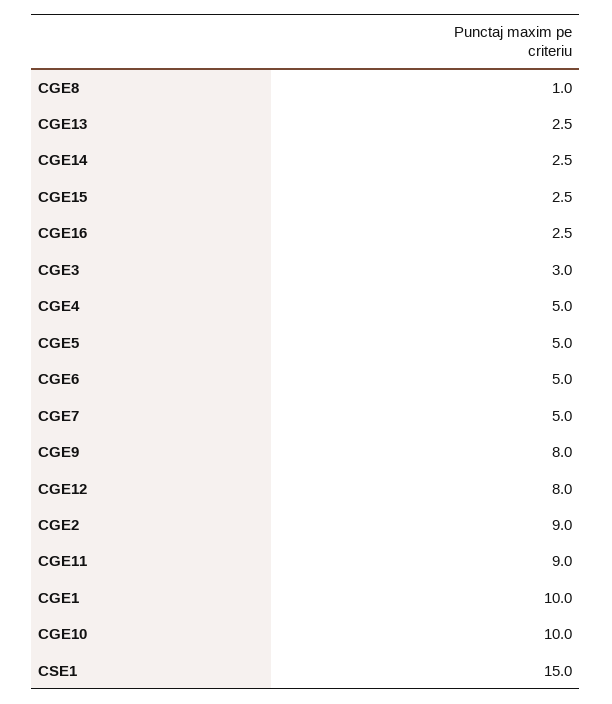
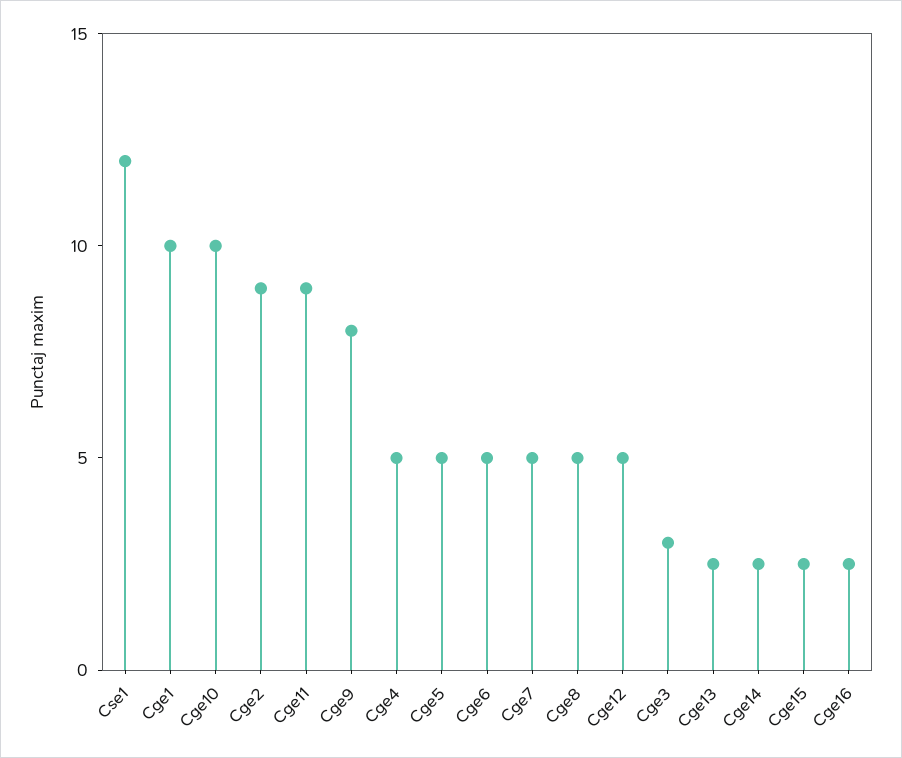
CGE8: 1 -> 5
CGE12: 8 -> 5
CSE1: 15 -> 12

